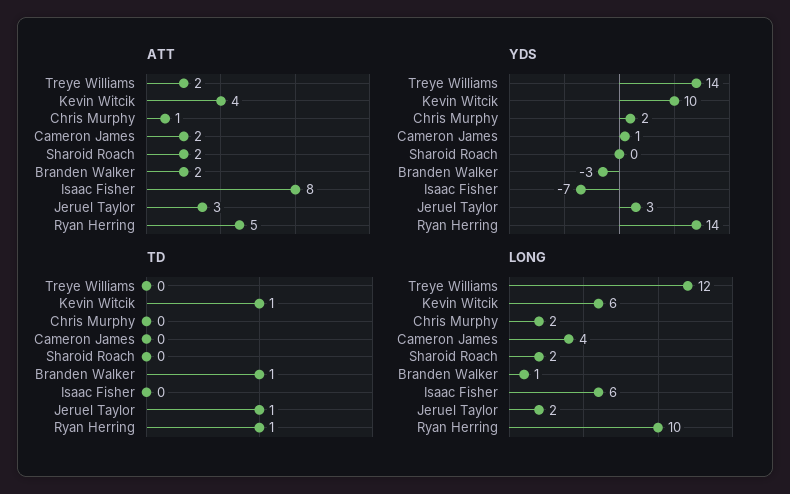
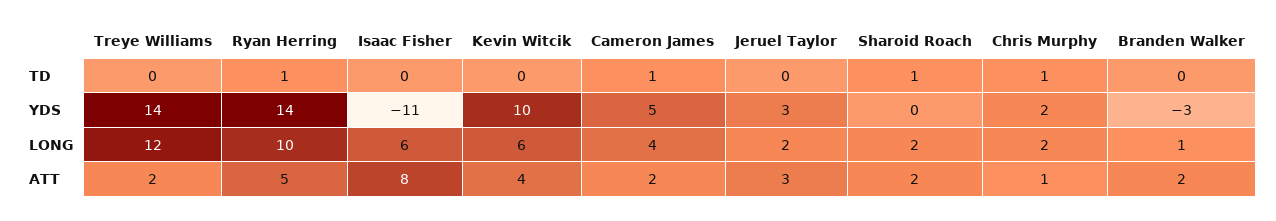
YDS, Cameron James: 1 -> 5
YDS, Isaac Fisher: -7 -> -11
TD, Kevin Witcik: 1 -> 0
TD, Chris Murphy: 0 -> 1
TD, Cameron James: 0 -> 1
TD, Sharoid Roach: 0 -> 1
TD, Branden Walker: 1 -> 0
TD, Jeruel Taylor: 1 -> 0

